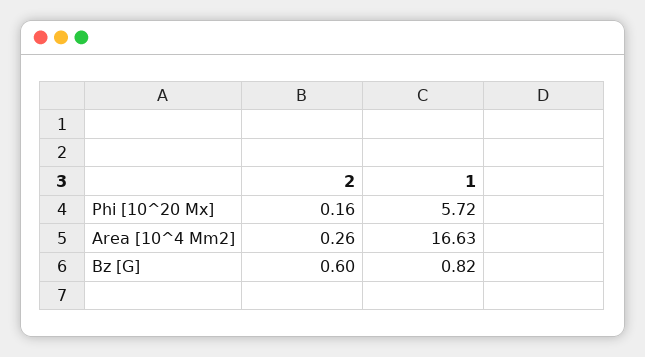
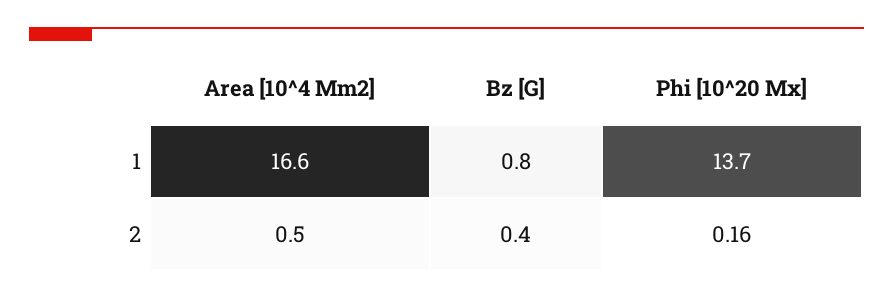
1, Phi [10^20 Mx]: 5.72 -> 13.7
2, Area [10^4 Mm2]: 0.26 -> 0.5
2, Bz [G]: 0.6 -> 0.4

